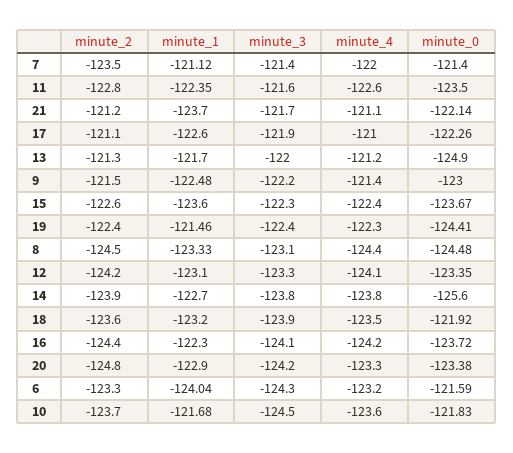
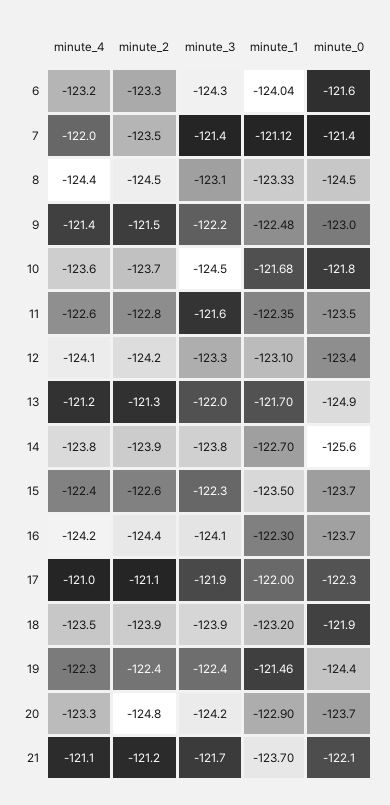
minute_1, 17: -122.6 -> -122
minute_1, 15: -123.6 -> -123.5
minute_2, 18: -123.6 -> -123.9
minute_0, 20: -123.38 -> -123.7

